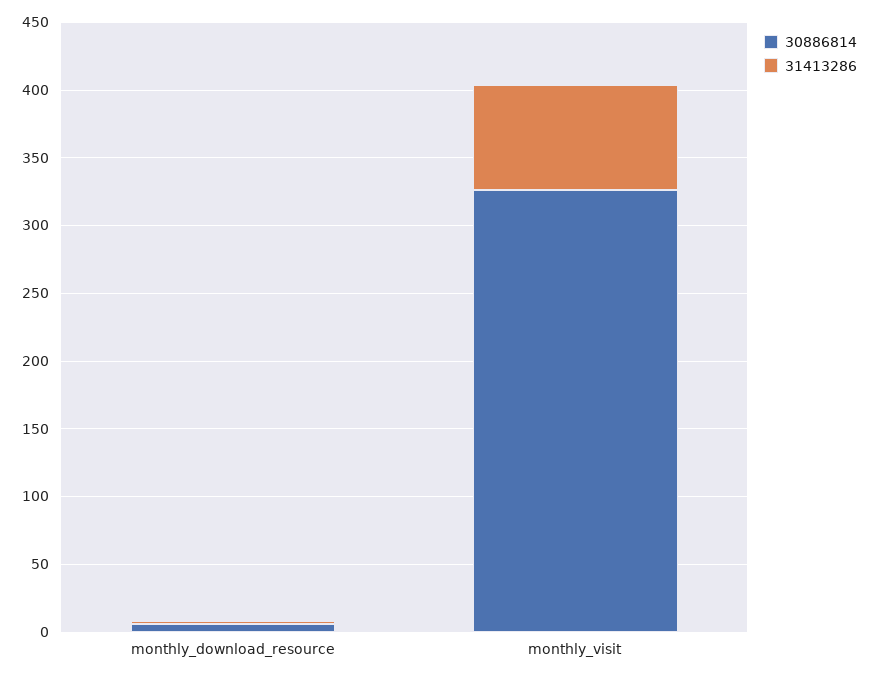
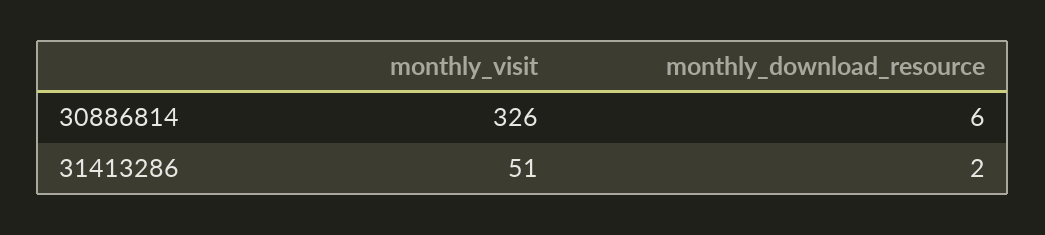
31413286, monthly_visit: 80 -> 51

